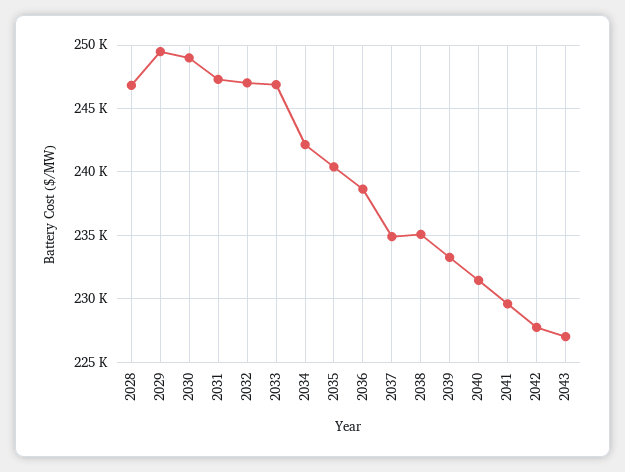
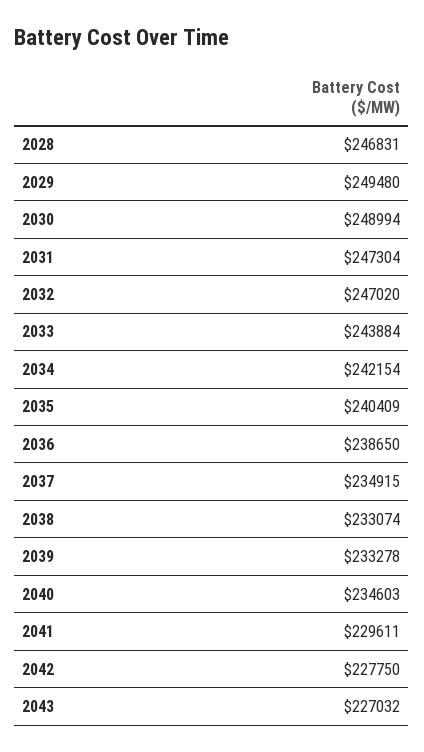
2033: 247000 -> 243884
2038: 235000 -> 233074
2040: 231500 -> 234603

